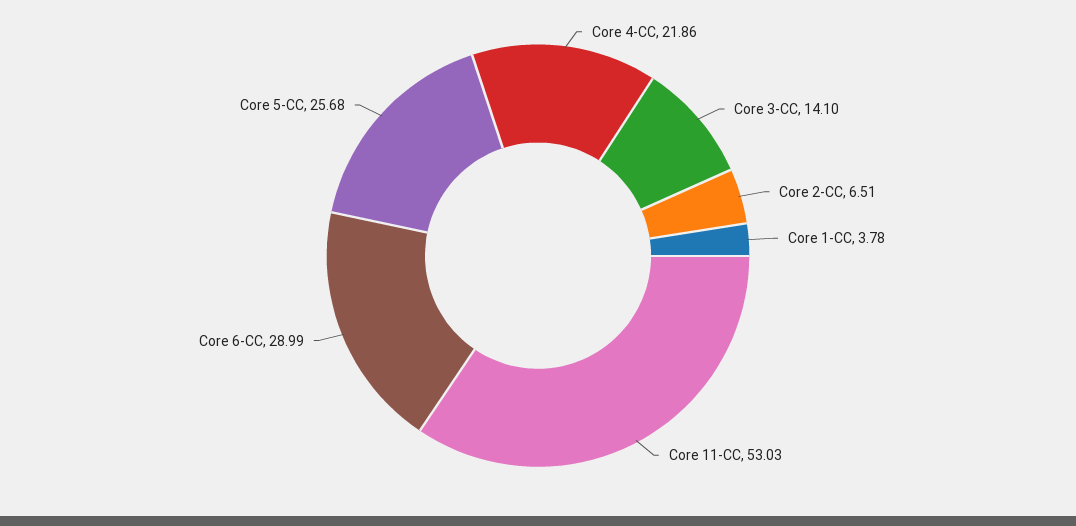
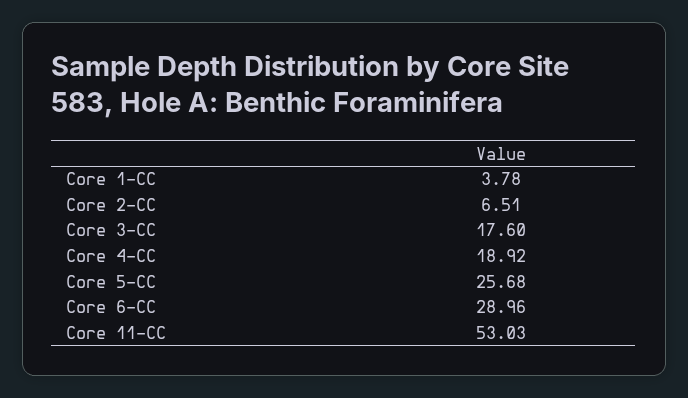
Core 4-CC: 21.86 -> 18.92
Core 3-CC: 14.1 -> 17.6
Core 6-CC: 28.99 -> 28.96

